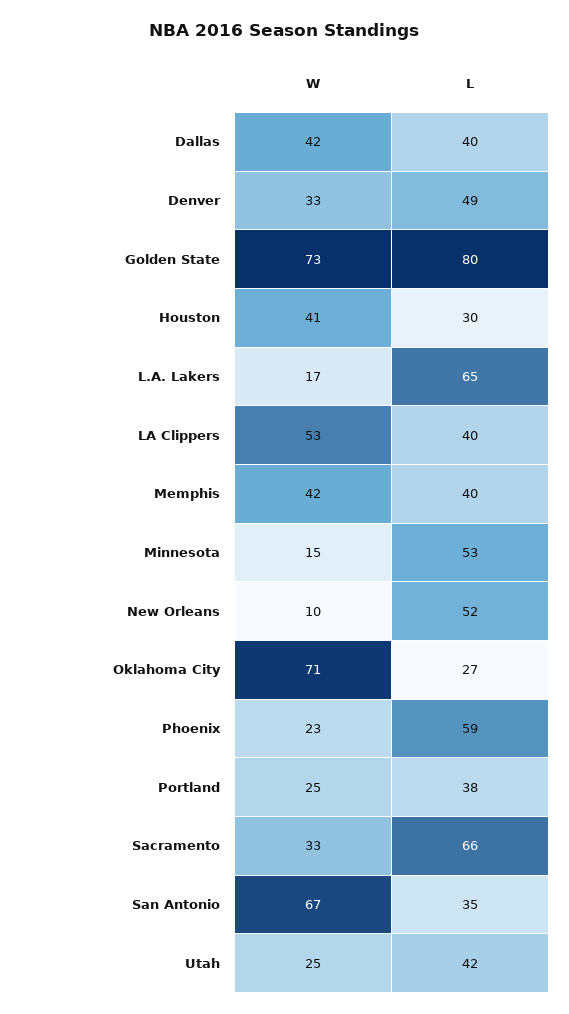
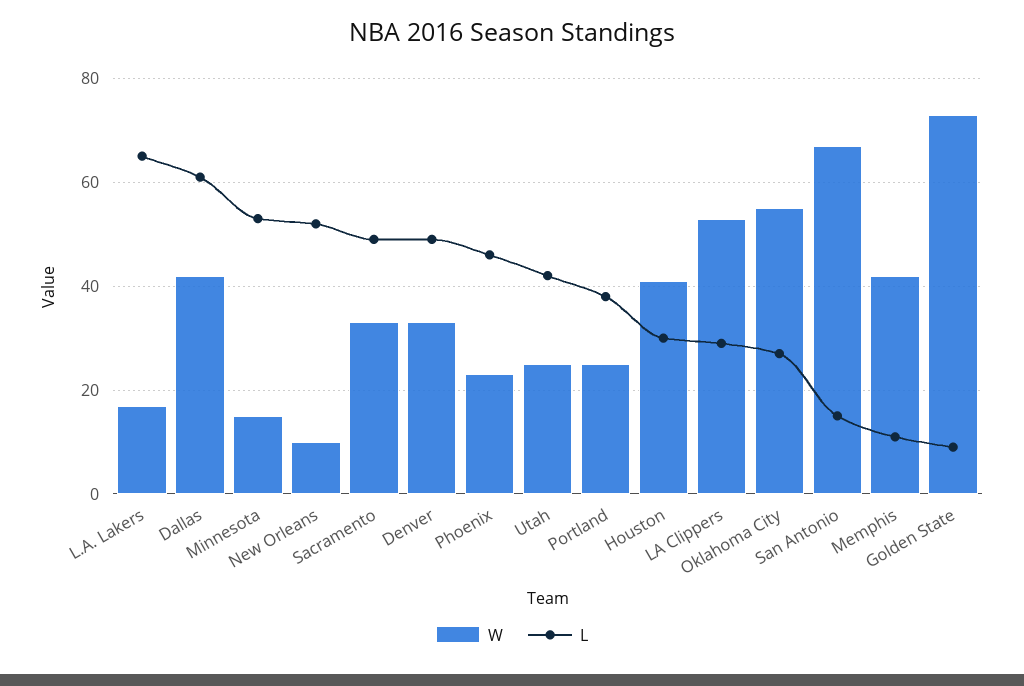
L, Dallas: 40 -> 60
L, Golden State: 80 -> 10
L, LA Clippers: 40 -> 30
L, Memphis: 40 -> 10
W, Oklahoma City: 71 -> 55
L, Phoenix: 59 -> 45
L, Sacramento: 66 -> 50
L, San Antonio: 35 -> 15

